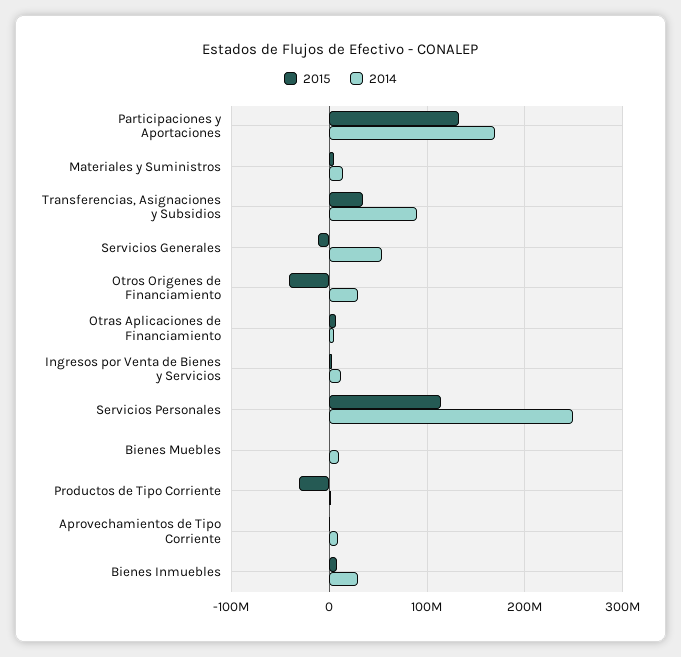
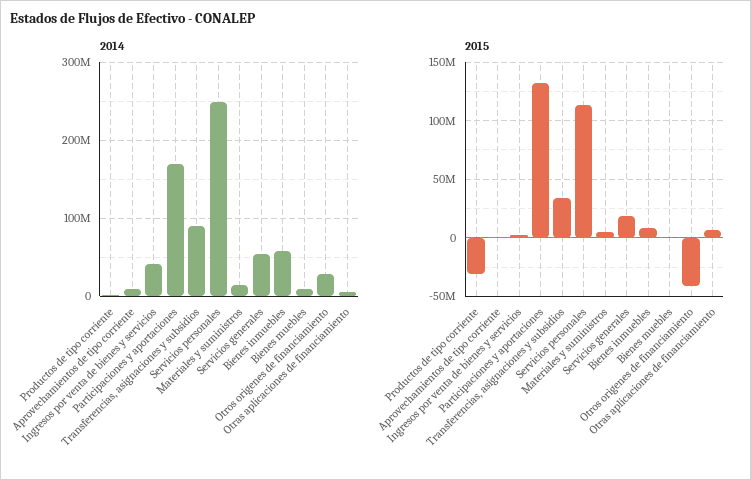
2015, Servicios Generales: -10000000 -> 20000000
2014, Ingresos por Venta de Bienes y Servicios: 10000000 -> 40000000
2014, Bienes Inmuebles: 30000000 -> 60000000

